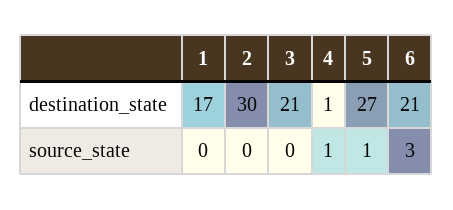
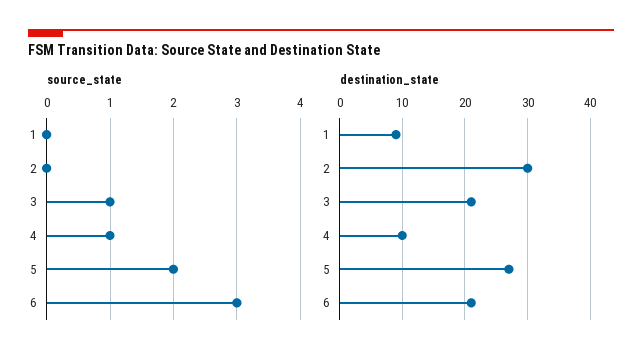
destination_state, 1: 17 -> 9
destination_state, 4: 1 -> 10
source_state, 3: 0 -> 1
source_state, 5: 1 -> 2

